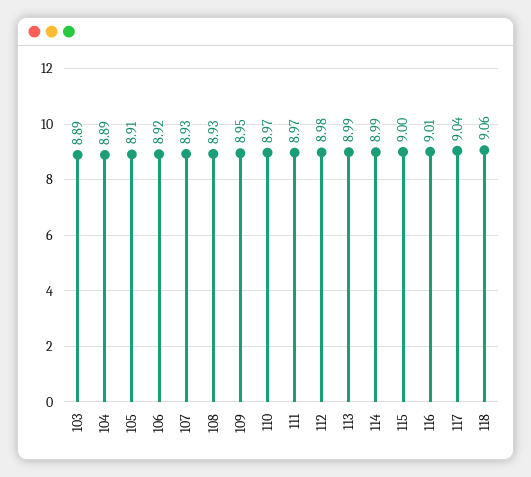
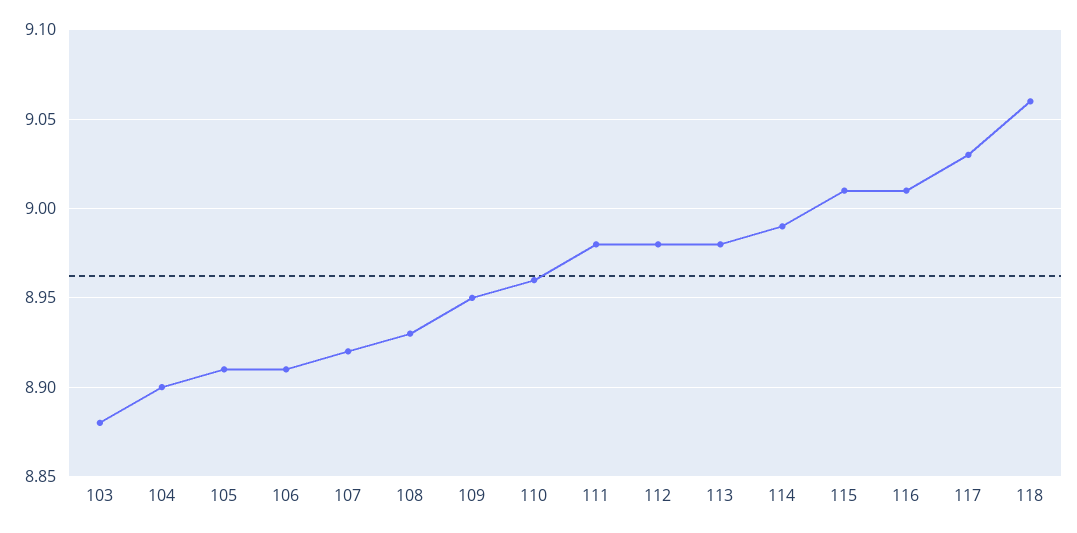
103: 8.89 -> 8.88
104: 8.89 -> 8.9
106: 8.92 -> 8.91
107: 8.93 -> 8.92
110: 8.97 -> 8.96
111: 8.97 -> 8.98
113: 8.99 -> 8.98
115: 9 -> 9.01
117: 9.04 -> 9.03

